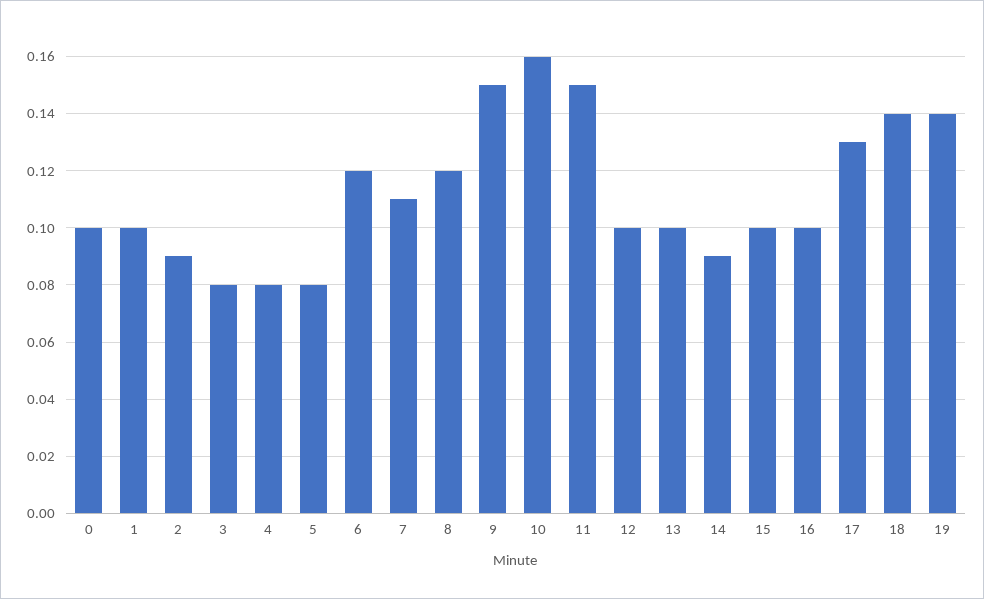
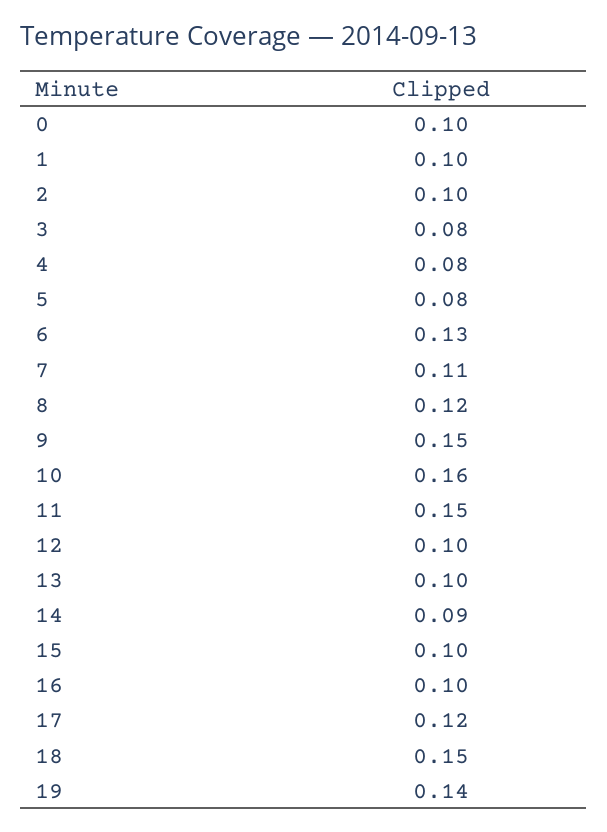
2: 0.09 -> 0.1
6: 0.12 -> 0.13
17: 0.13 -> 0.12
18: 0.14 -> 0.15

